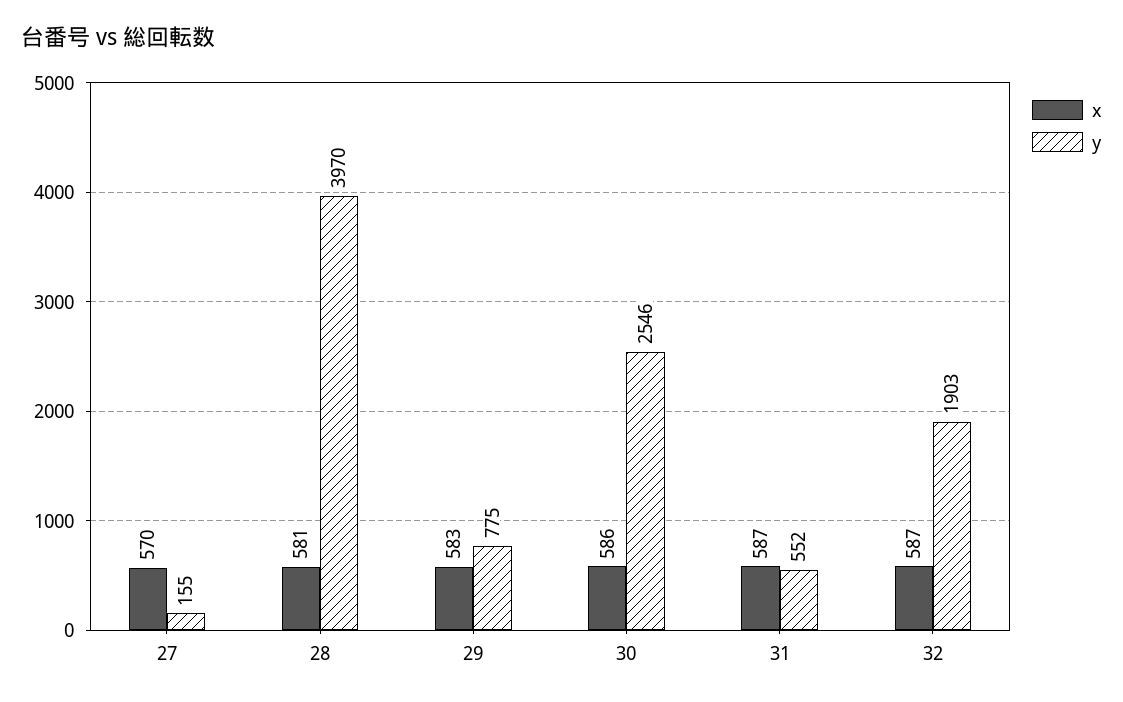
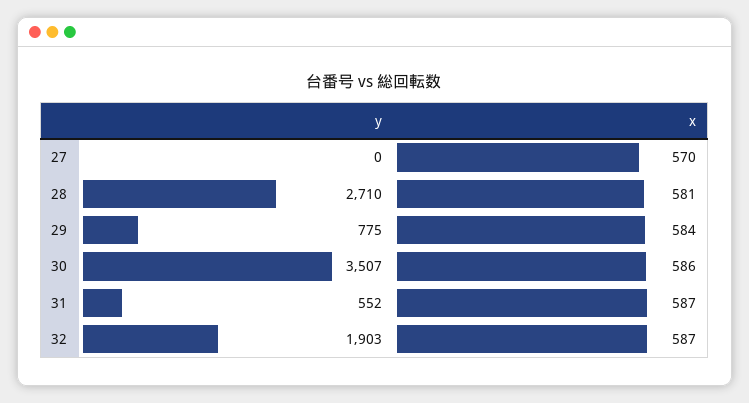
y, 27: 155 -> 0
y, 28: 3970 -> 2710
x, 29: 583 -> 584
y, 30: 2546 -> 3507

